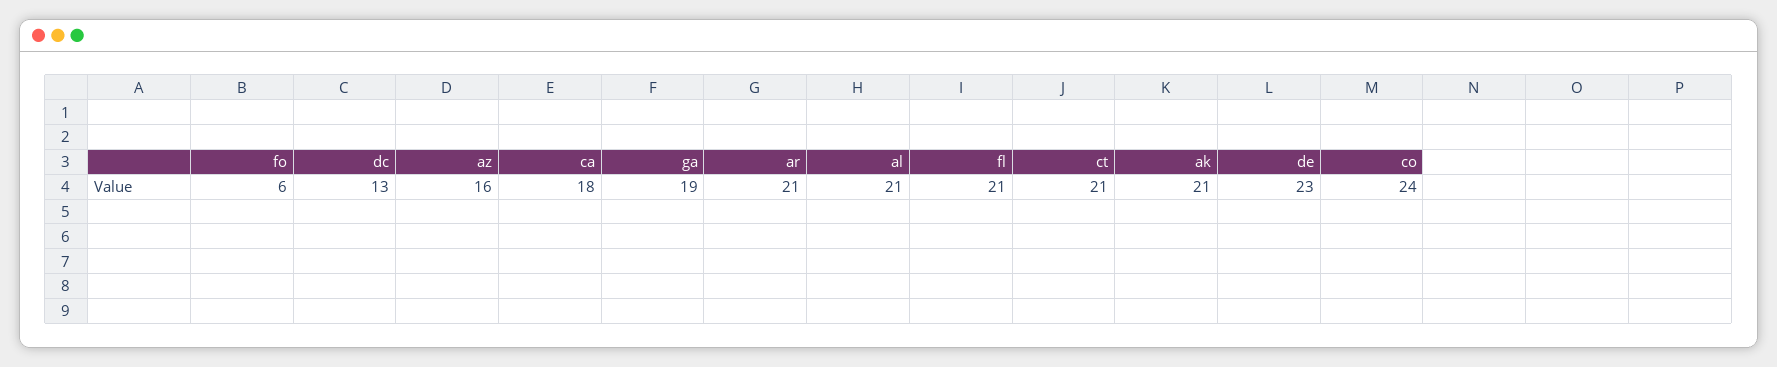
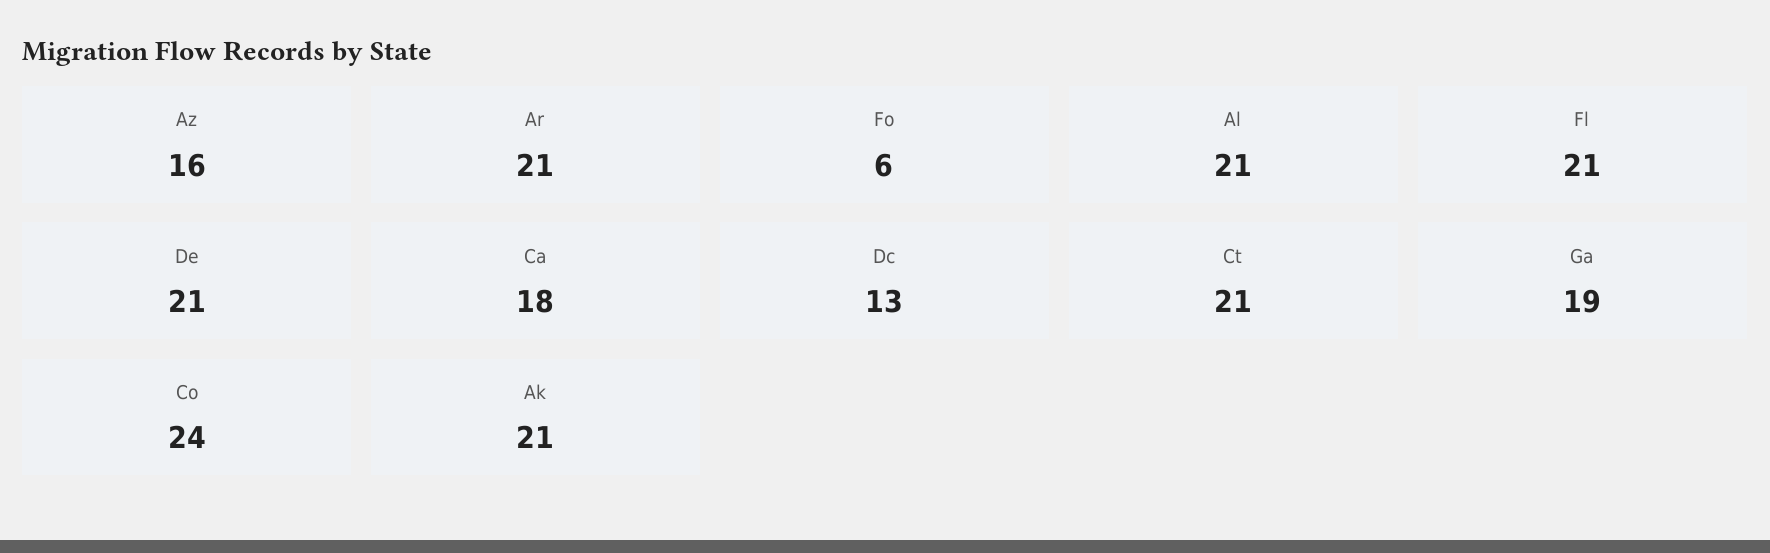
de: 23 -> 21

